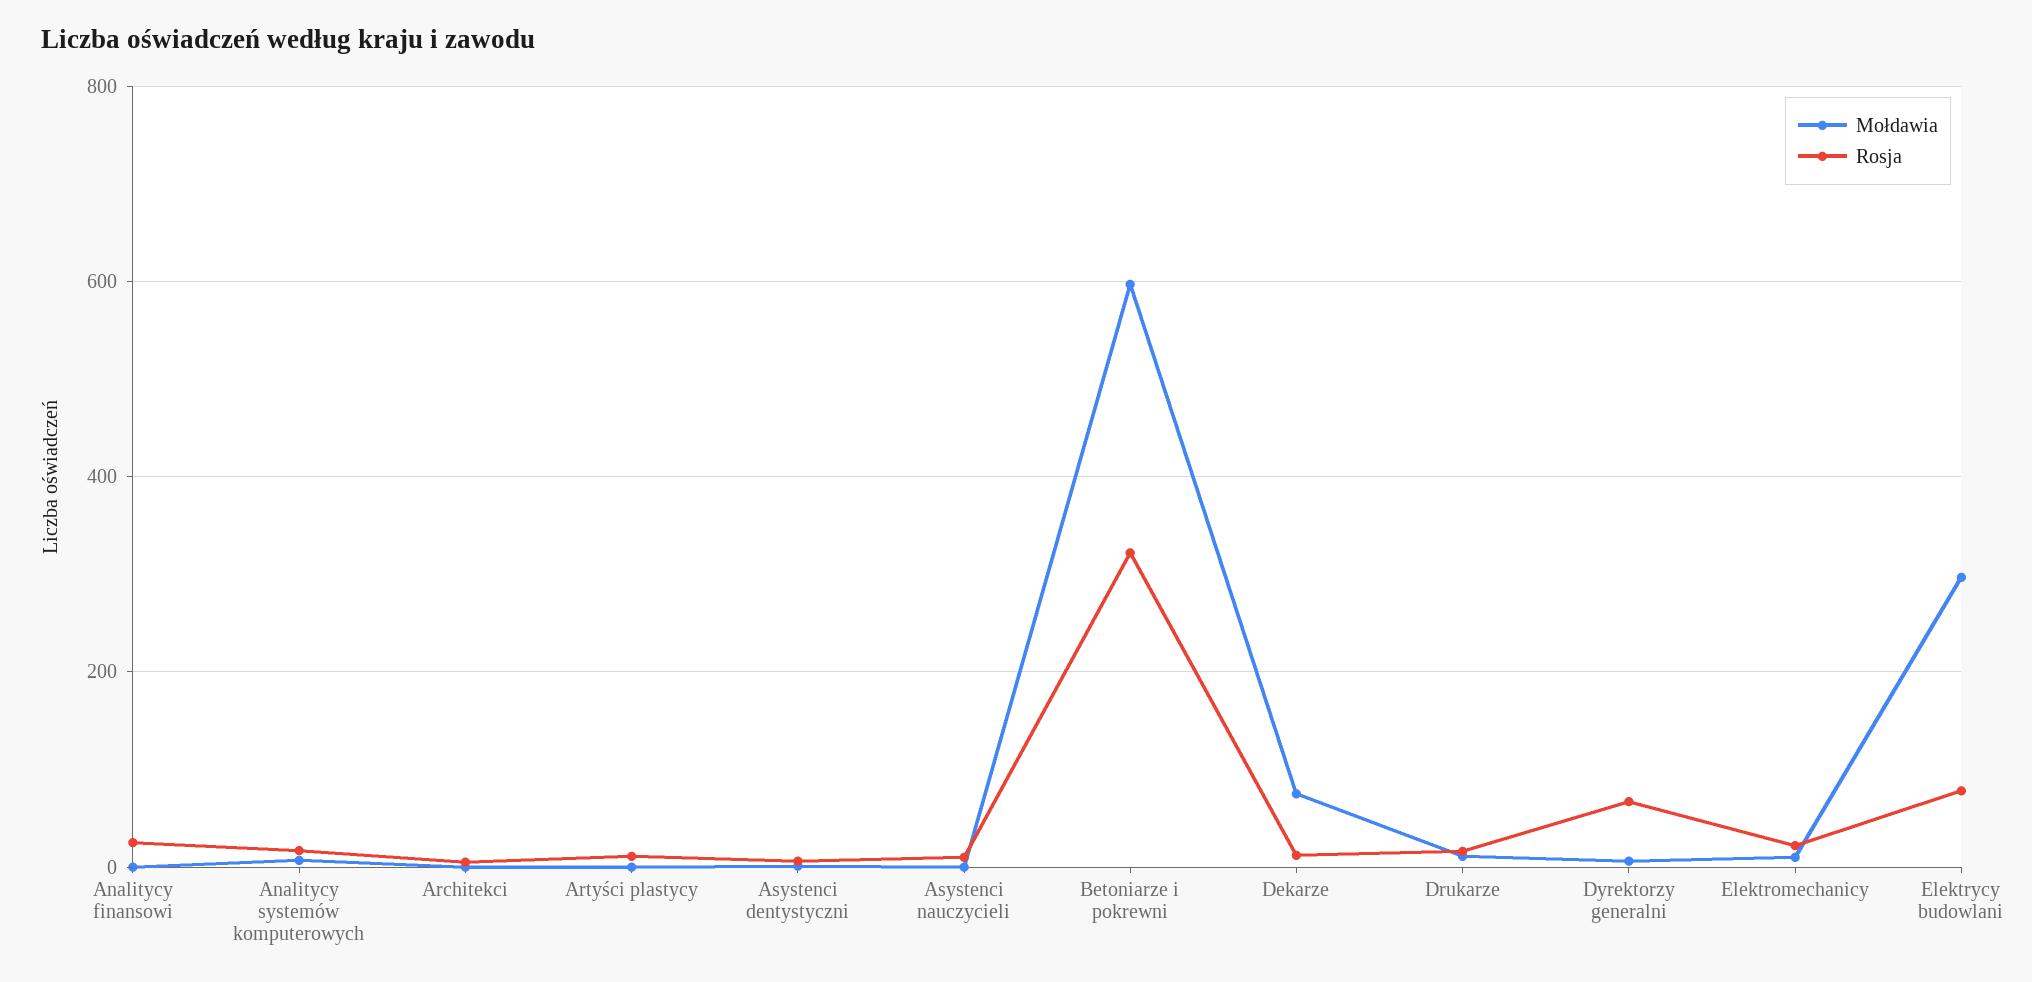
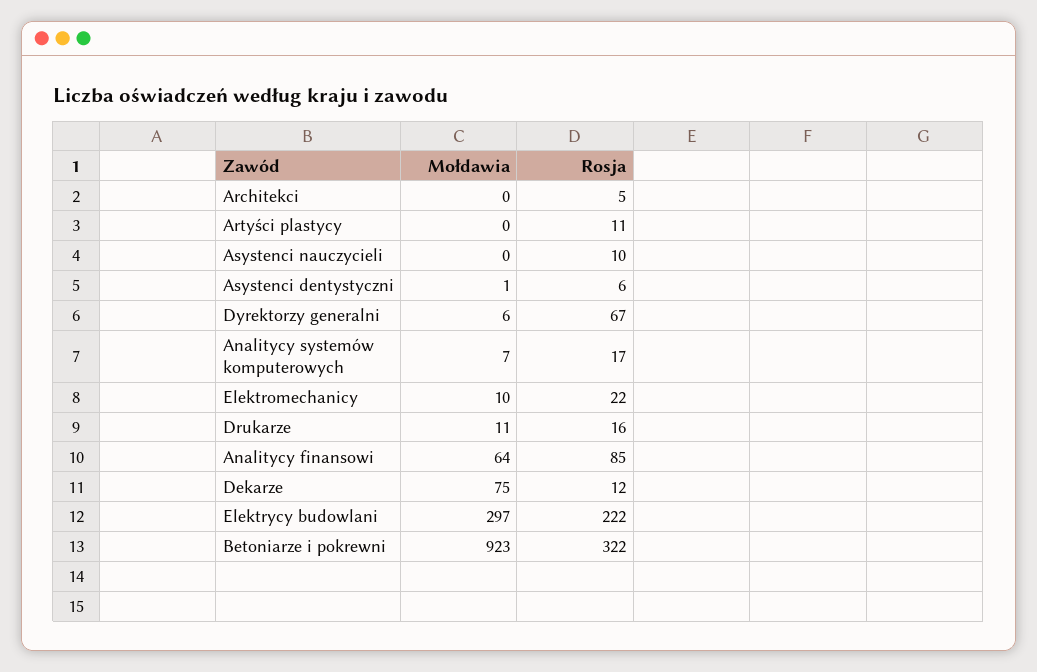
Mołdawia, Analitycy finansowi: 0 -> 64
Rosja, Analitycy finansowi: 20 -> 85
Mołdawia, Betoniarze i pokrewni: 600 -> 923
Rosja, Elektrycy budowlani: 80 -> 222

